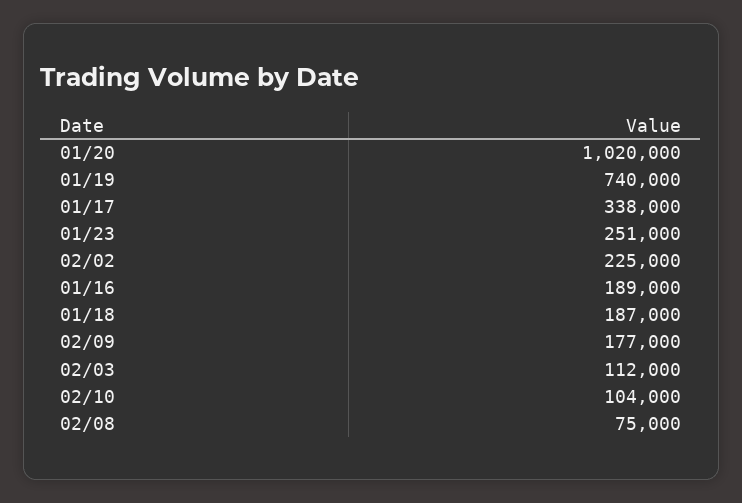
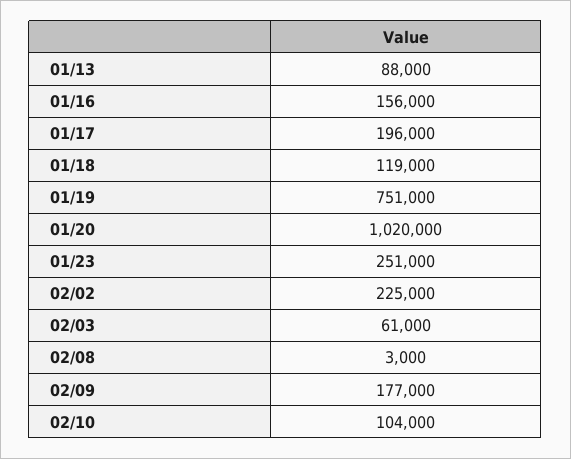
01/19: 740000 -> 751000
01/17: 338000 -> 196000
01/16: 189000 -> 156000
01/18: 187000 -> 119000
02/03: 112000 -> 61000
02/08: 75000 -> 3000
01/13: none -> 88000

